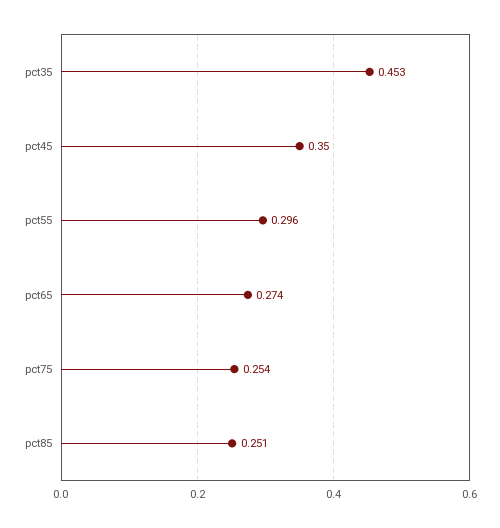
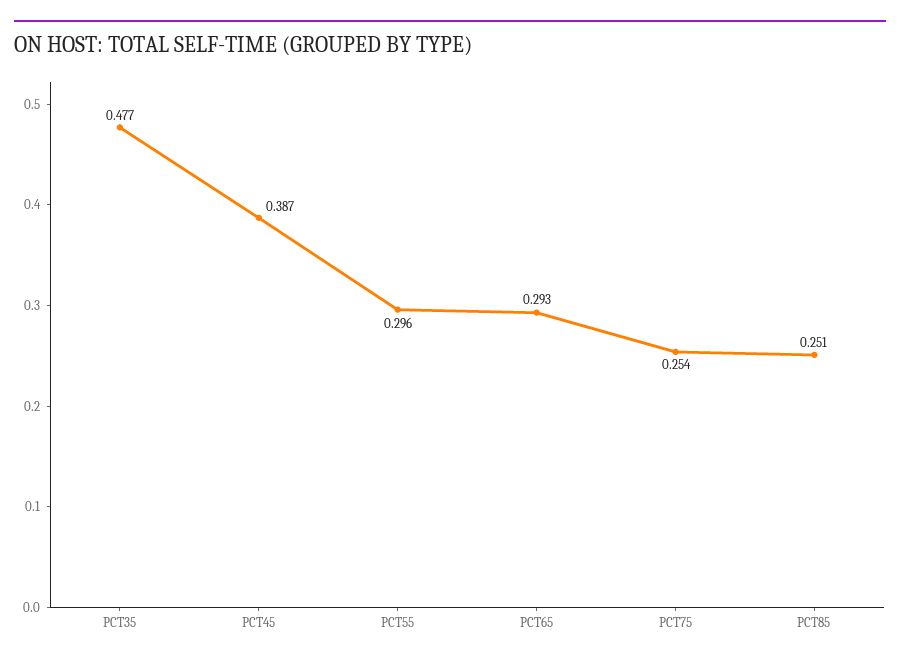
pct35: 0.453 -> 0.477
pct45: 0.35 -> 0.387
pct65: 0.274 -> 0.293

